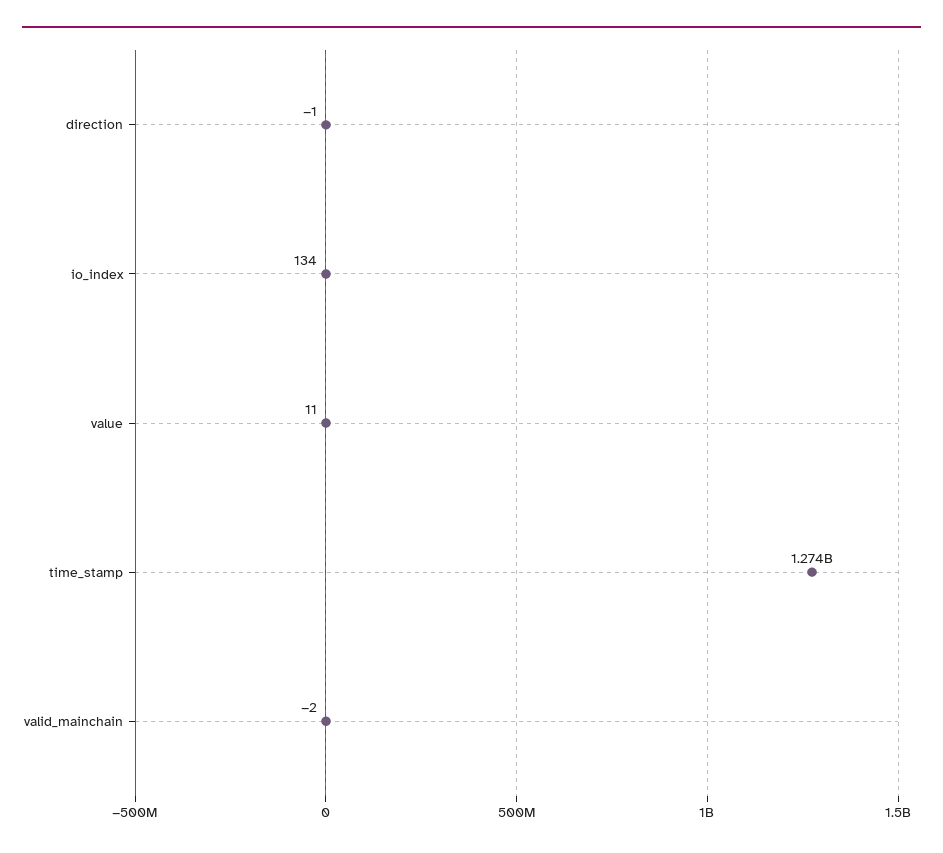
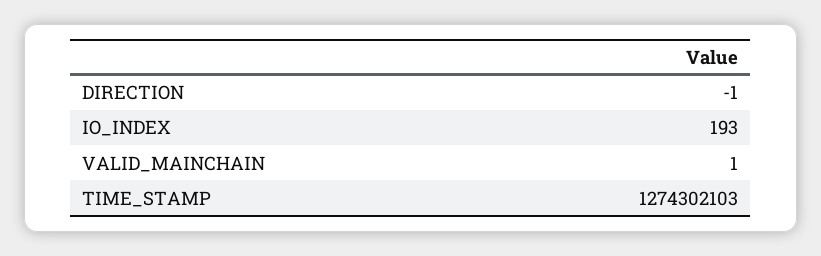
io_index: 134 -> 193
value: 11 -> none
valid_mainchain: -2 -> 1

